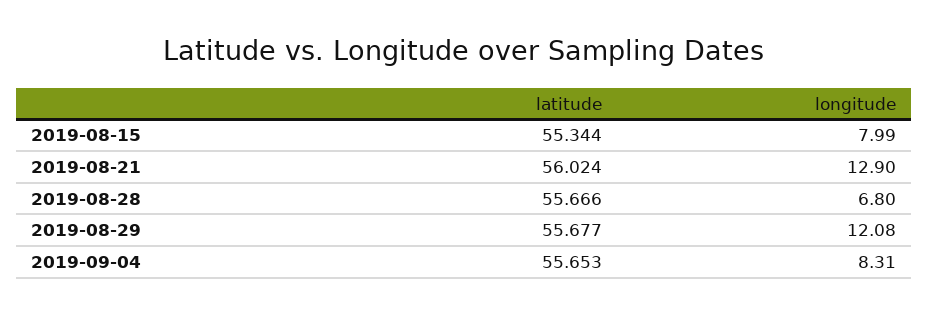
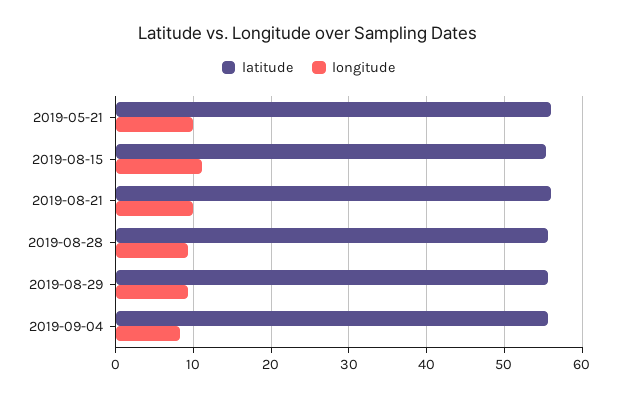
longitude, 2019-08-15: 7.99 -> 11
longitude, 2019-08-21: 12.9 -> 10
longitude, 2019-08-28: 6.8 -> 9
longitude, 2019-08-29: 12.08 -> 9
latitude, 2019-05-21: none -> 56
longitude, 2019-05-21: none -> 10

